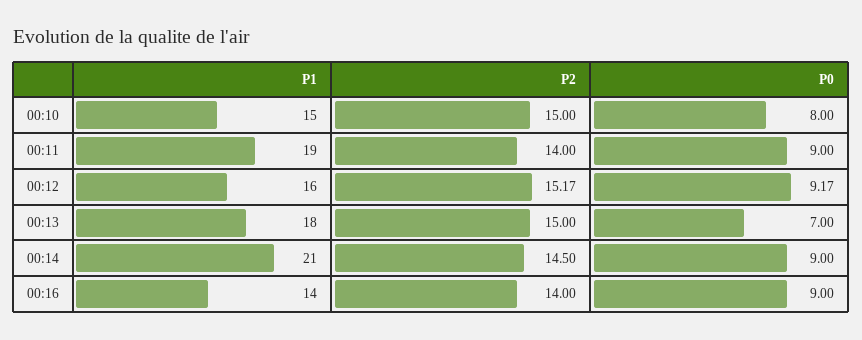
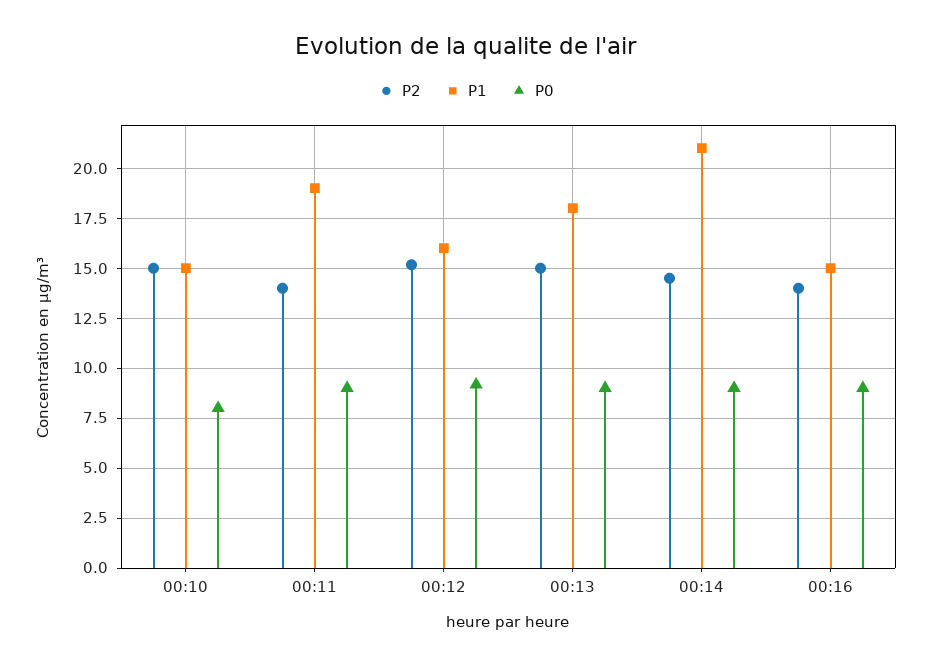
P0, 00:13: 7 -> 9
P1, 00:16: 14 -> 15

